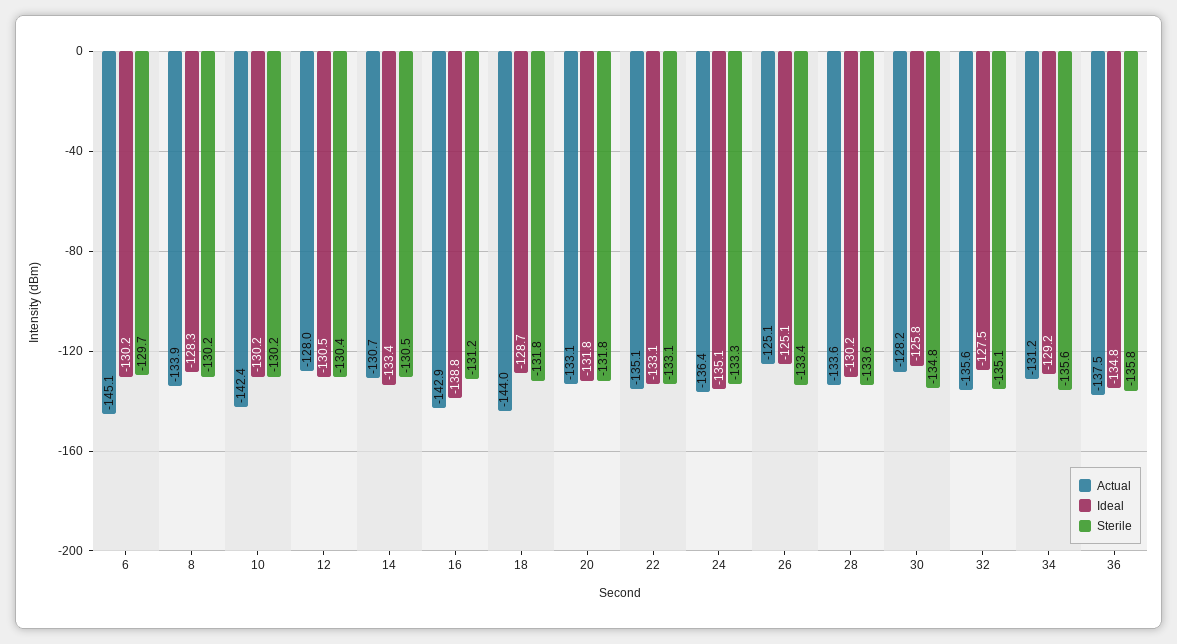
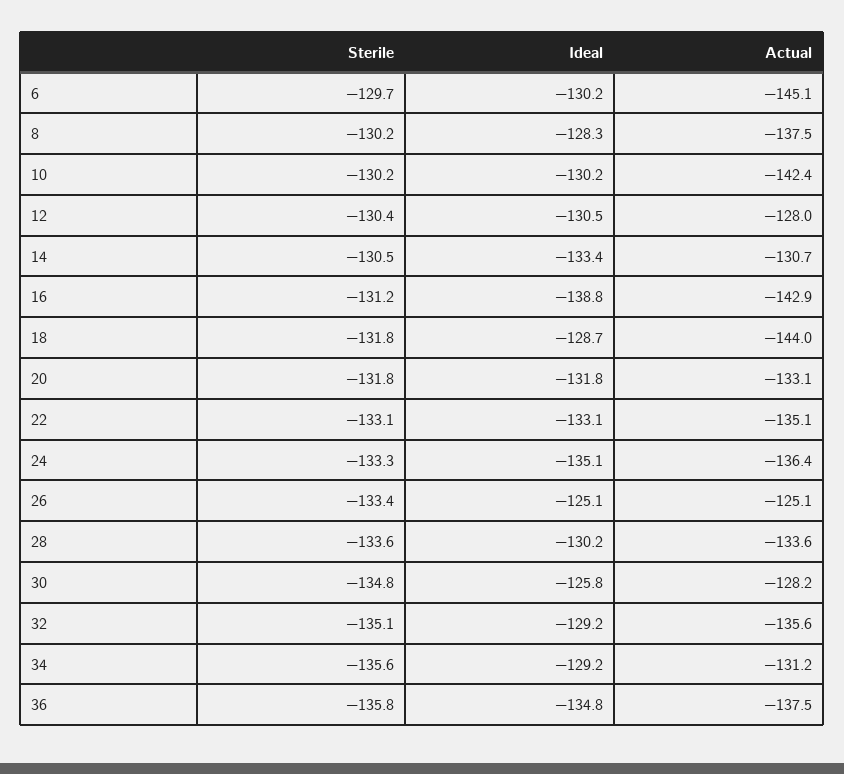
Actual, 8: -133.9 -> -137.5
Ideal, 32: -127.5 -> -129.2

